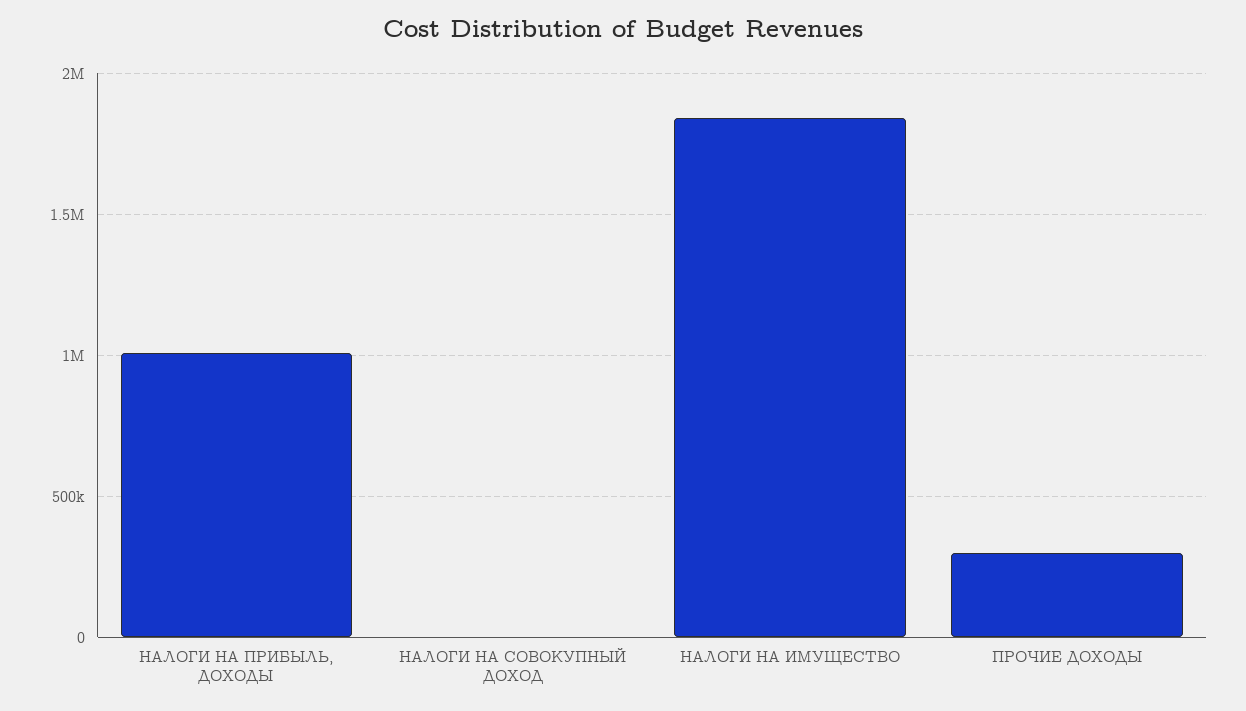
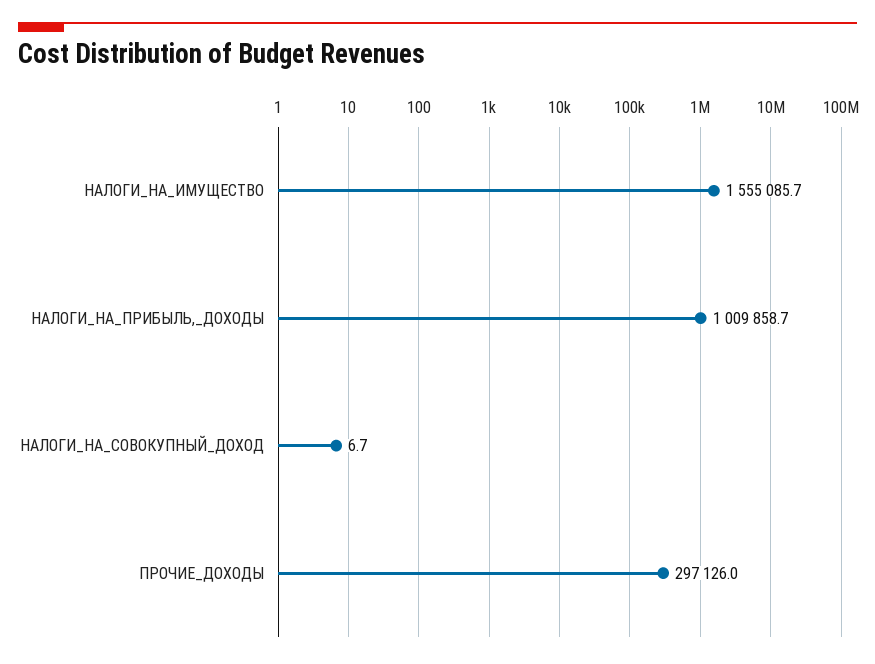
НАЛОГИ НА ИМУЩЕСТВО: 1850000 -> 1555085.7

